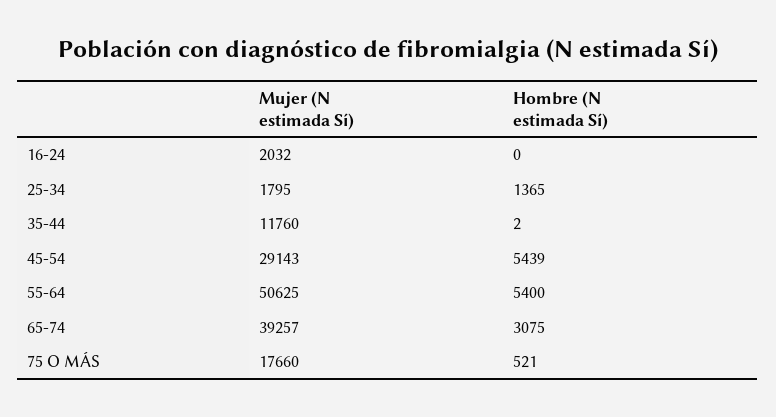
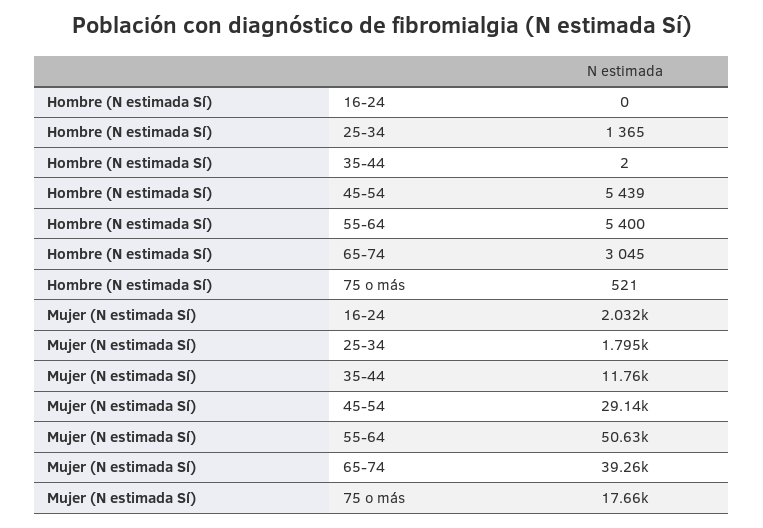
Hombre (N estimada Sí), 65-74: 3075 -> 3045

